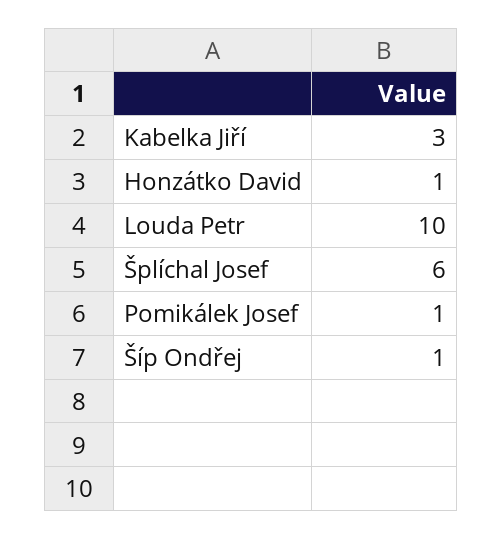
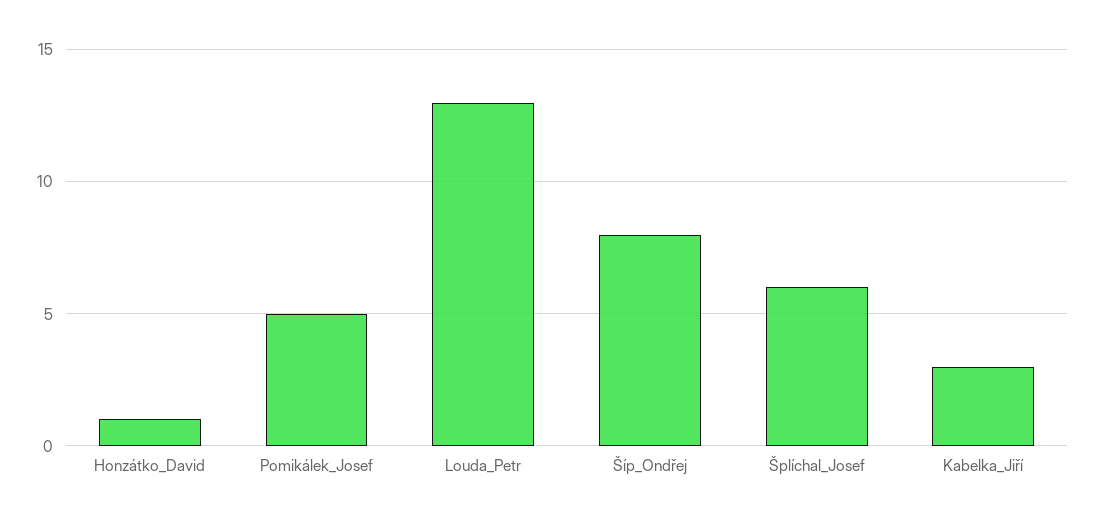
Louda Petr: 10 -> 13
Pomikálek Josef: 1 -> 5
Šíp Ondřej: 1 -> 8

